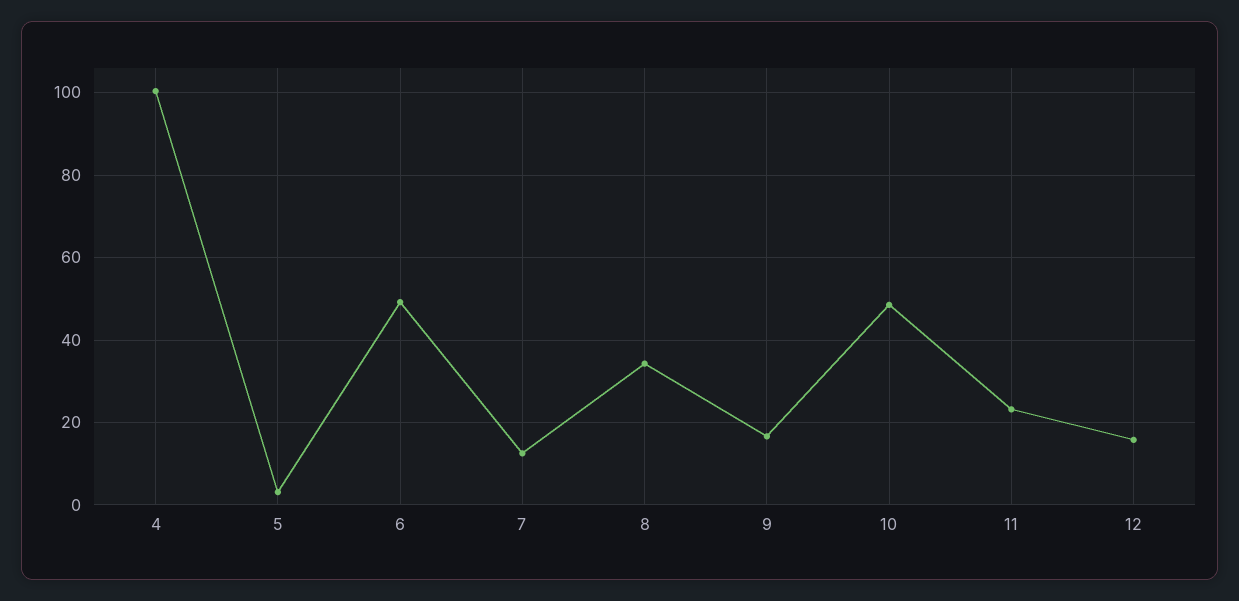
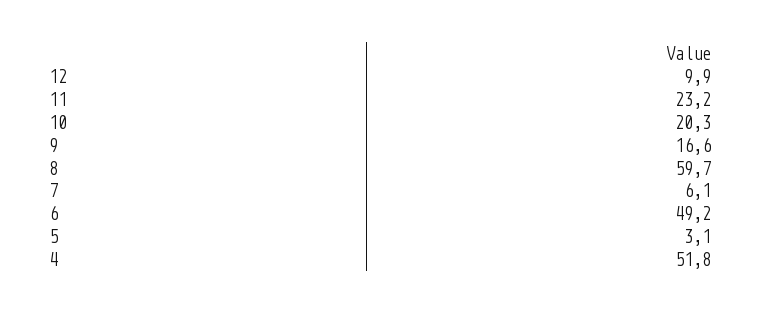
4: 100 -> 51.8
7: 12 -> 6.1
8: 34 -> 59.7
10: 48 -> 20.3
12: 16 -> 9.9

